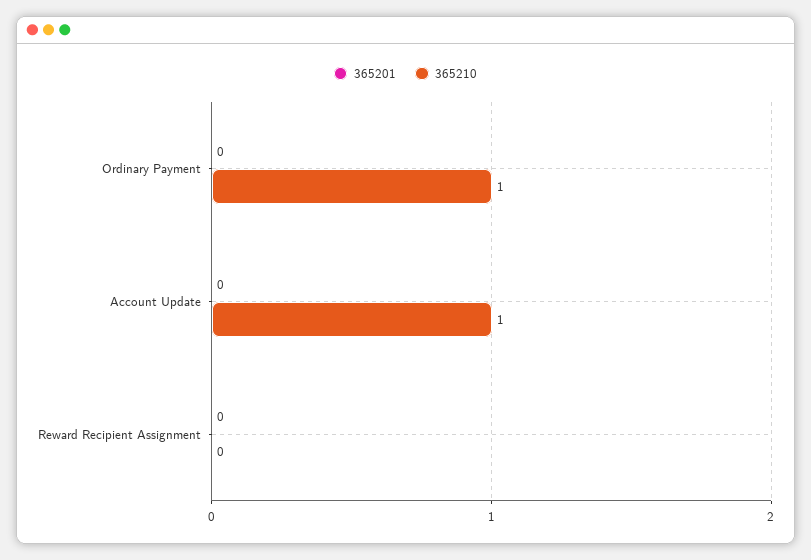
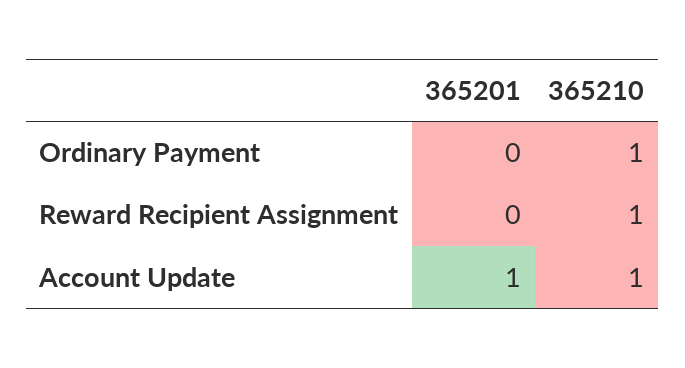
365201, Account Update: 0 -> 1
365210, Reward Recipient Assignment: 0 -> 1

